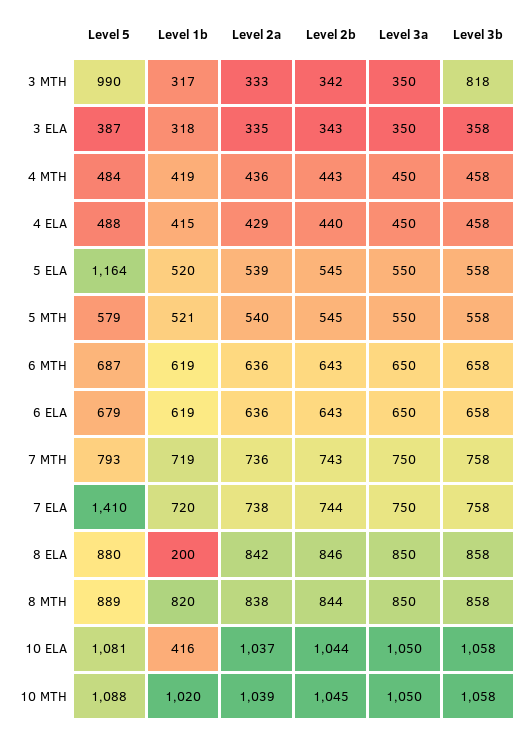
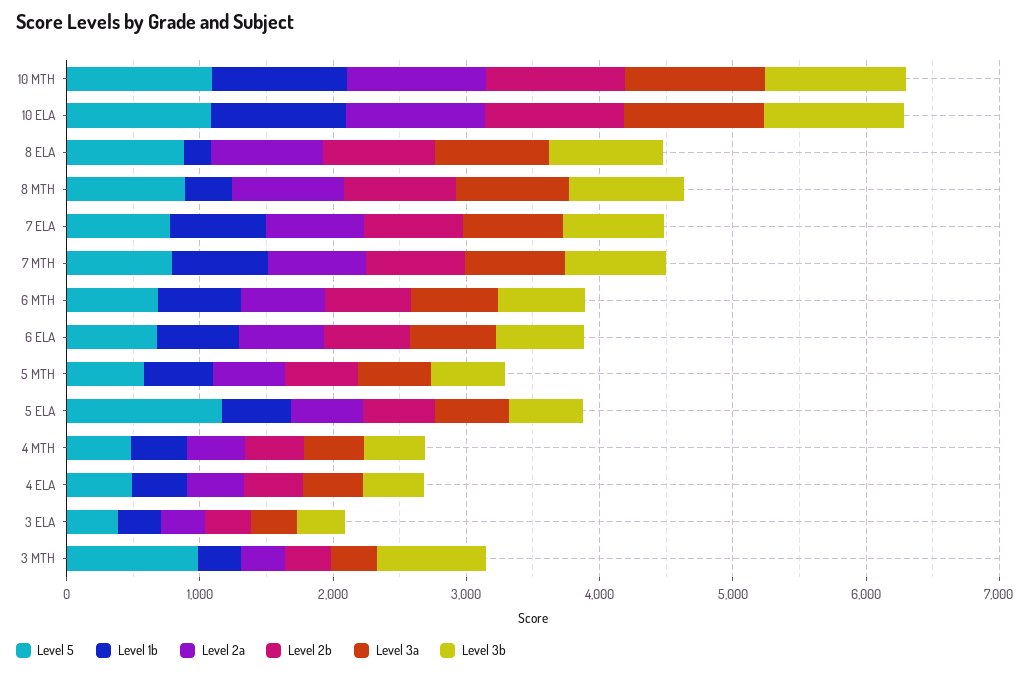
Level 5, 7 ELA: 1410 -> 800
Level 1b, 8 MTH: 820 -> 400
Level 1b, 10 ELA: 416 -> 1000

